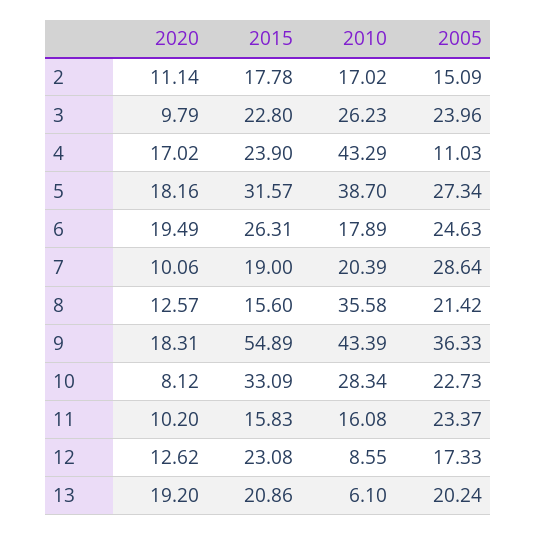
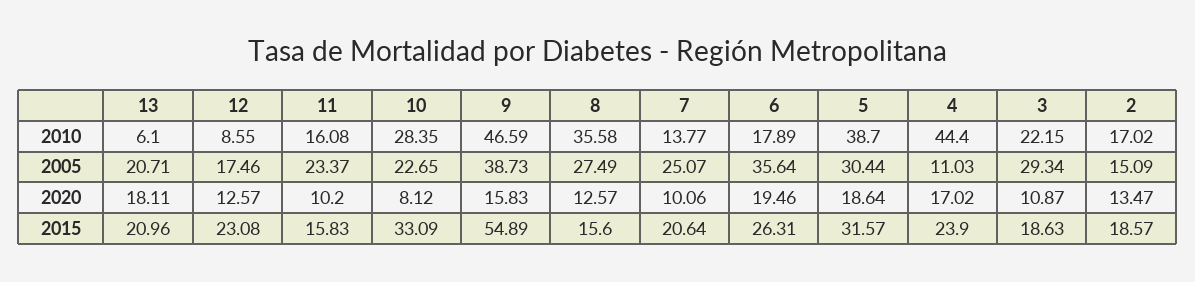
2020, 2: 11.14 -> 13.47
2015, 2: 17.78 -> 18.57
2020, 3: 9.79 -> 10.87
2015, 3: 22.8 -> 18.63
2010, 3: 26.23 -> 22.15
2005, 3: 23.96 -> 29.34
2010, 4: 43.29 -> 44.4
2020, 5: 18.16 -> 18.64
2005, 5: 27.34 -> 30.44
2020, 6: 19.49 -> 19.46
2005, 6: 24.63 -> 35.64
2015, 7: 19 -> 20.64
2010, 7: 20.39 -> 13.77
2005, 7: 28.64 -> 25.07
2005, 8: 21.42 -> 27.49
2020, 9: 18.31 -> 15.83
2010, 9: 43.39 -> 46.59
2005, 9: 36.33 -> 38.73
2010, 10: 28.34 -> 28.35
2005, 10: 22.73 -> 22.65
2020, 12: 12.62 -> 12.57
2005, 12: 17.33 -> 17.46
2020, 13: 19.2 -> 18.11
2015, 13: 20.86 -> 20.96
2005, 13: 20.24 -> 20.71

